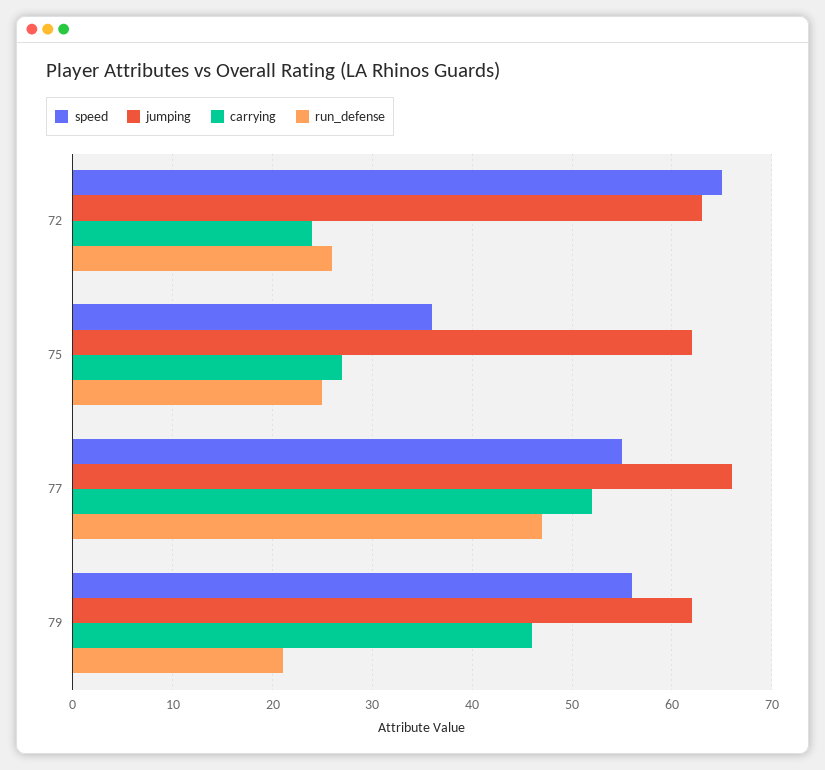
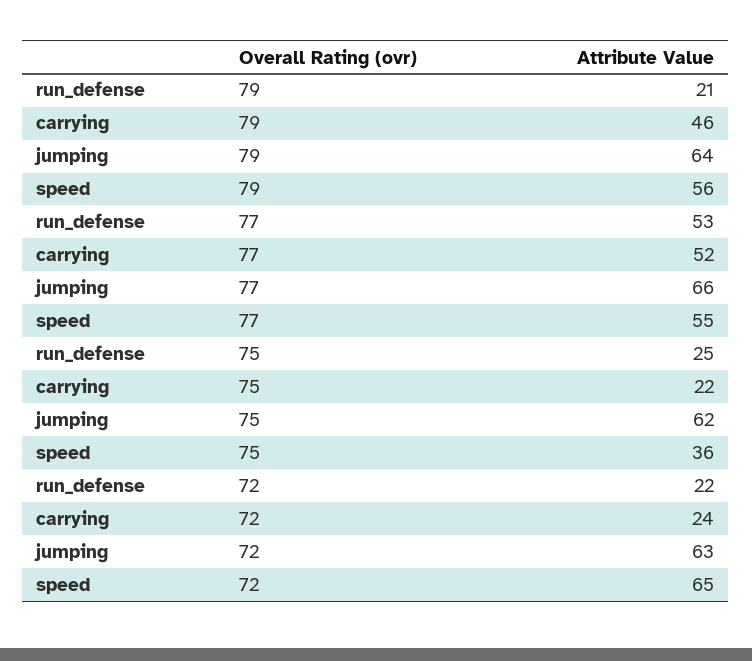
run_defense, 72: 26 -> 22
carrying, 75: 27 -> 22
run_defense, 77: 47 -> 53
jumping, 79: 62 -> 64

